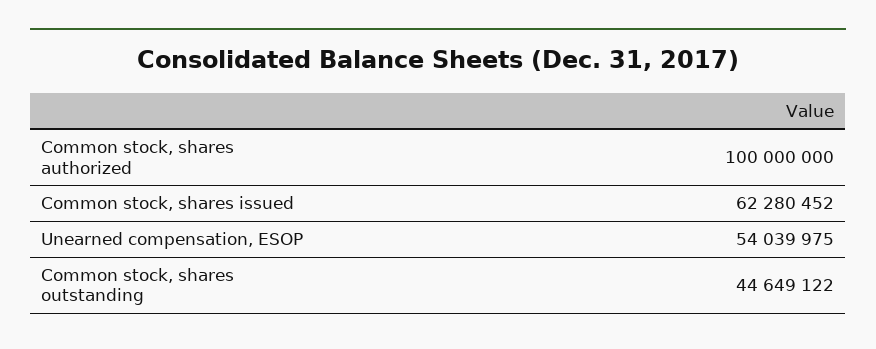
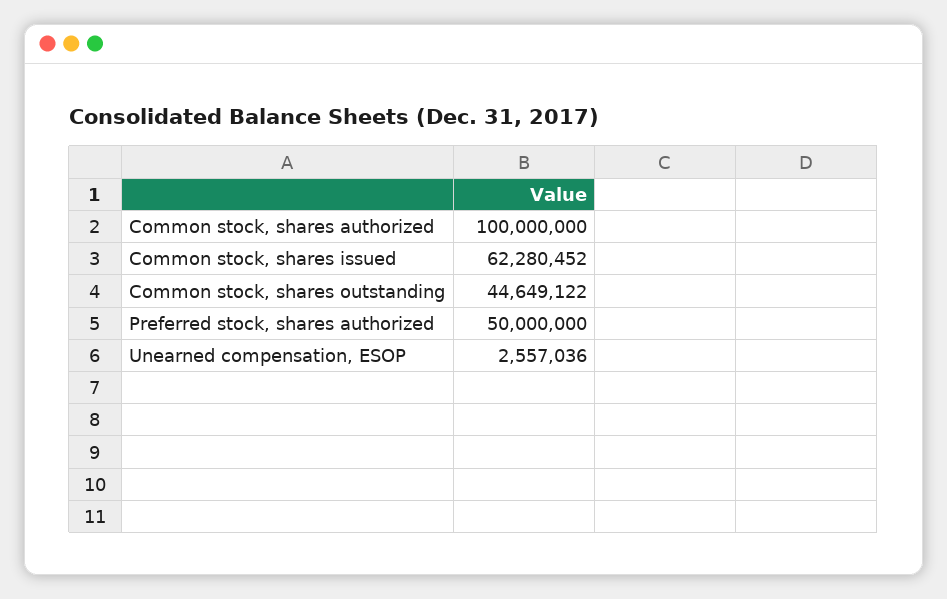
Unearned compensation, ESOP: 54039975 -> 2557036
Preferred stock, shares authorized: none -> 50000000

